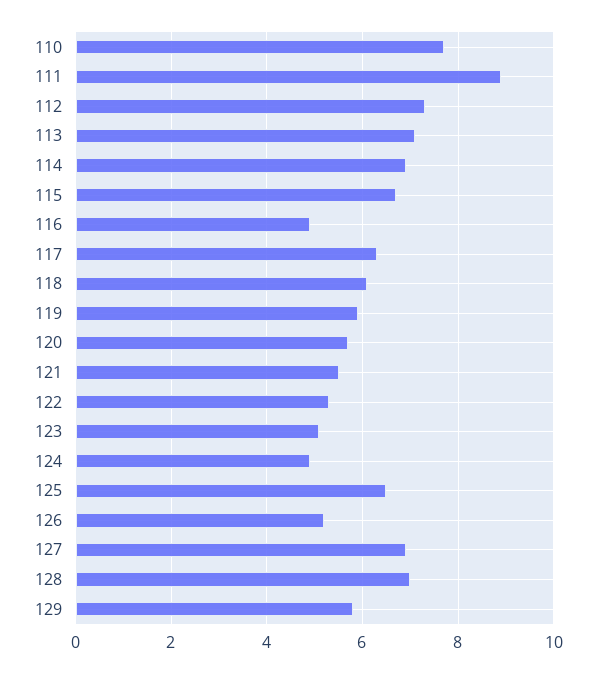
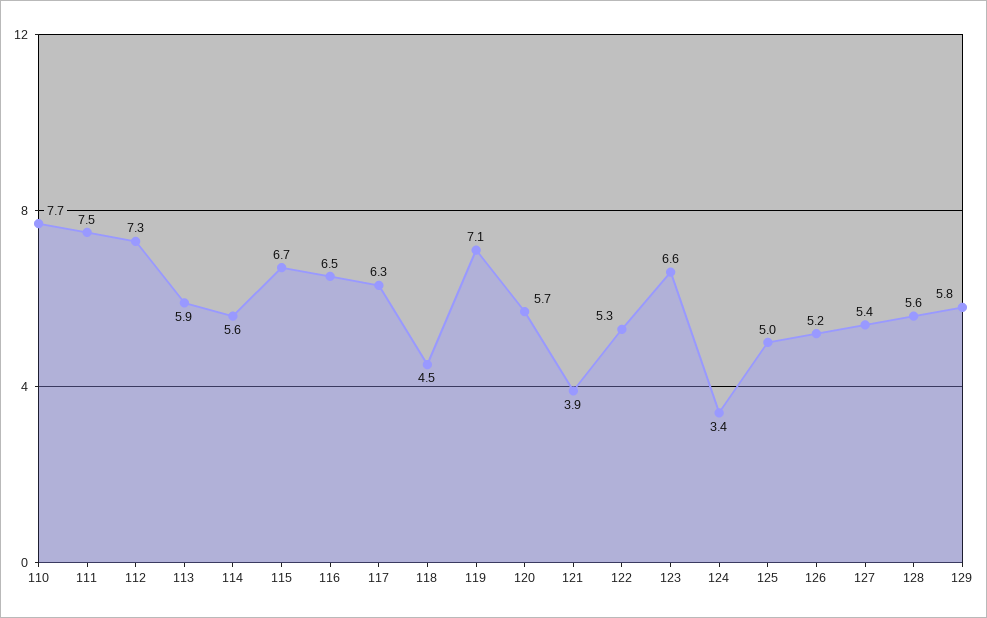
111: 9 -> 7.5
113: 7 -> 5.9
114: 7 -> 5.6
116: 5 -> 6.5
118: 6 -> 4.5
119: 6 -> 7.1
121: 5.5 -> 3.9
123: 5 -> 6.6
124: 5 -> 3.4
125: 6.5 -> 5
127: 7 -> 5.4
128: 7 -> 5.6

